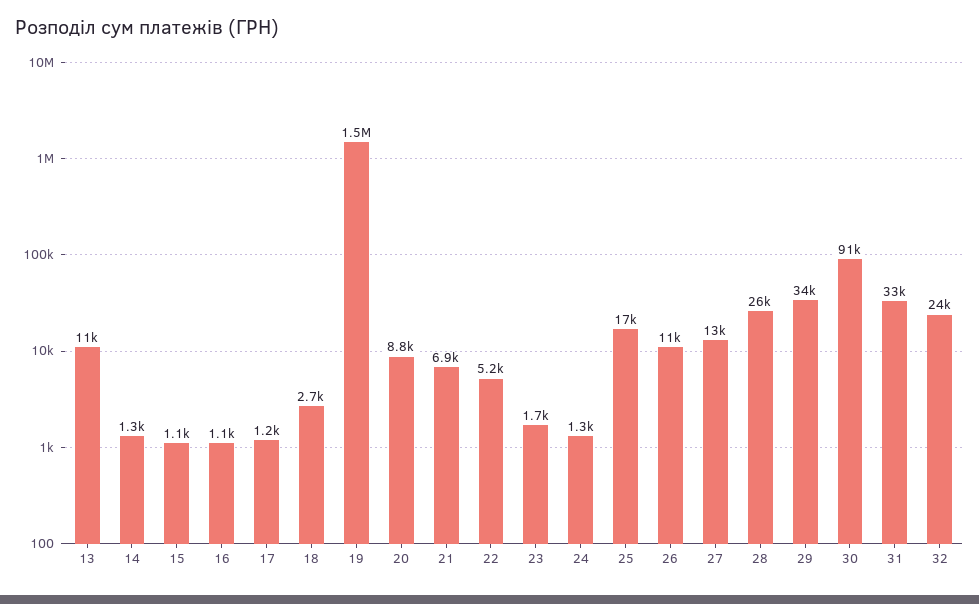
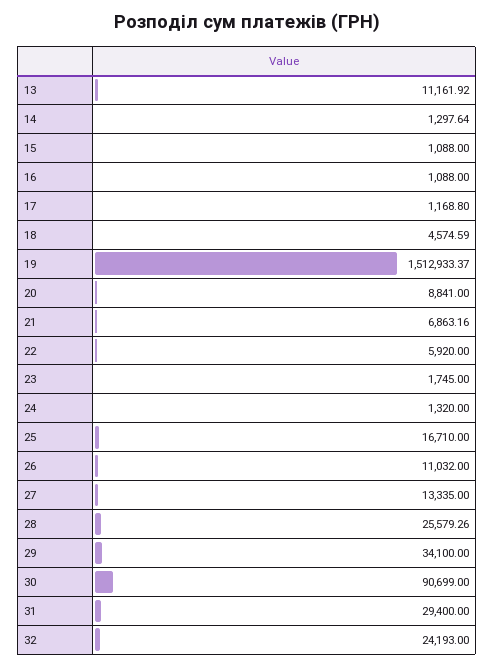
18: 2700 -> 4574.59
22: 5200 -> 5920
31: 33000 -> 29400

